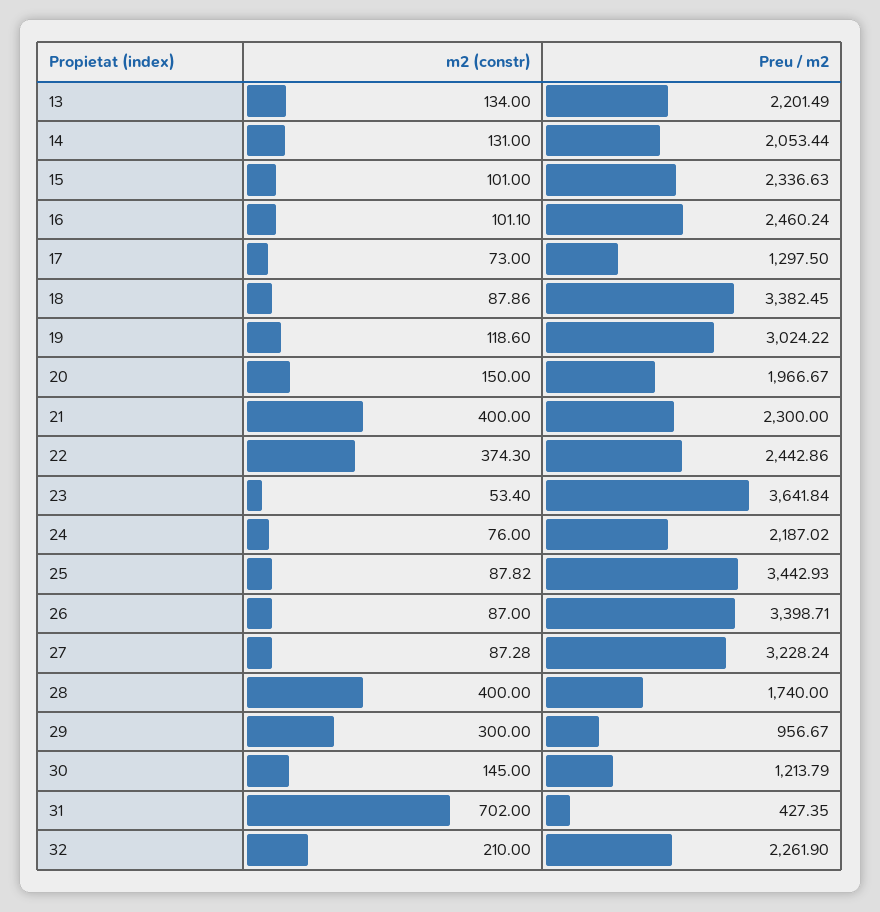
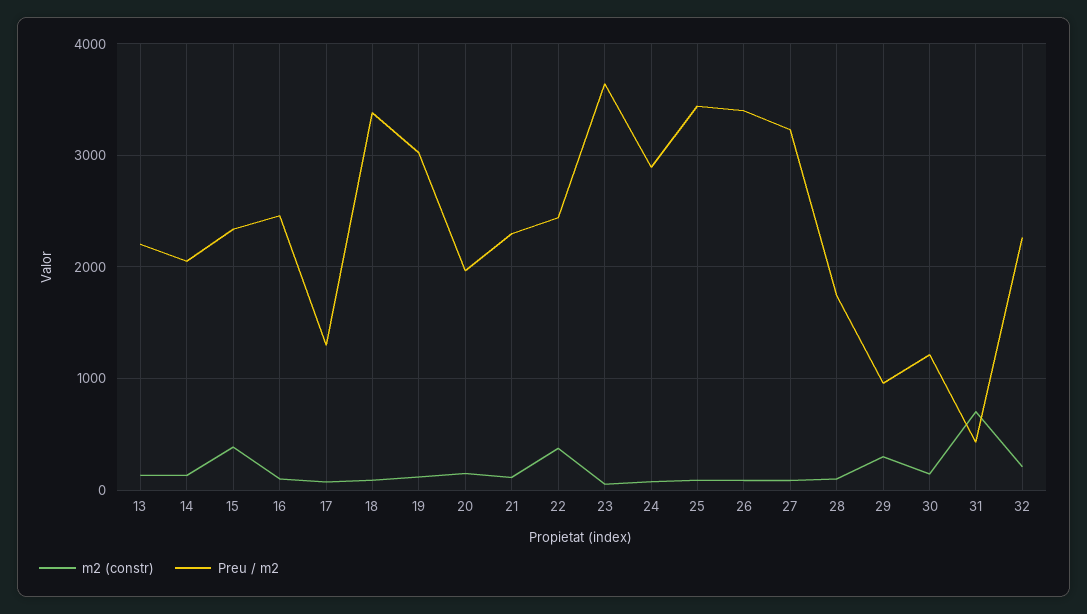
m2 (constr), 15: 101 -> 400
m2 (constr), 21: 400 -> 100
Preu / m2, 24: 2187.02 -> 2900
m2 (constr), 28: 400 -> 100

